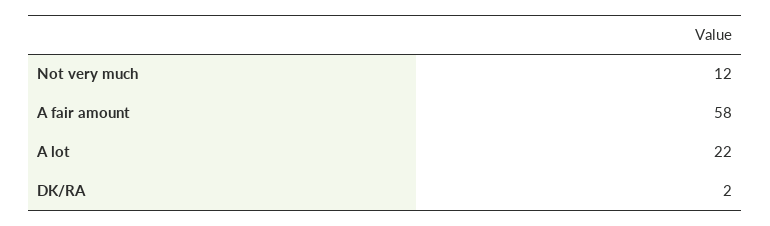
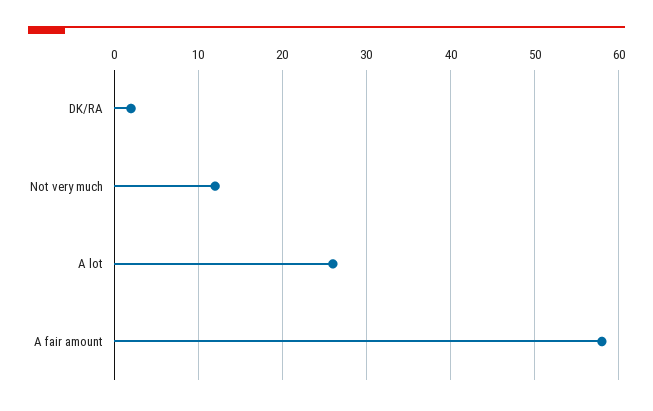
A lot: 22 -> 26

